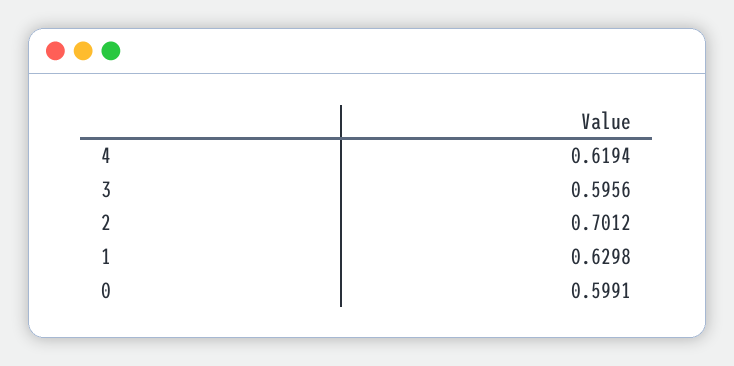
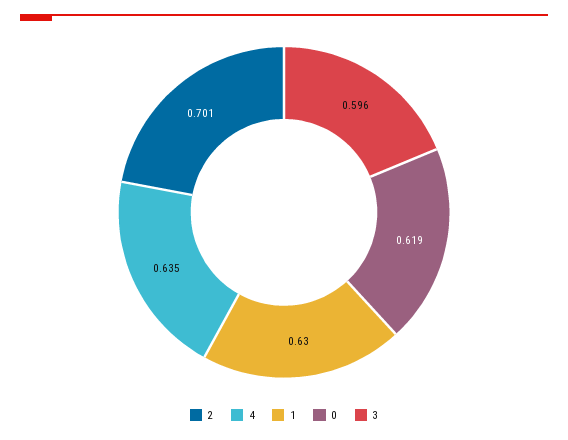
4: 0.6194 -> 0.635
0: 0.5991 -> 0.619

